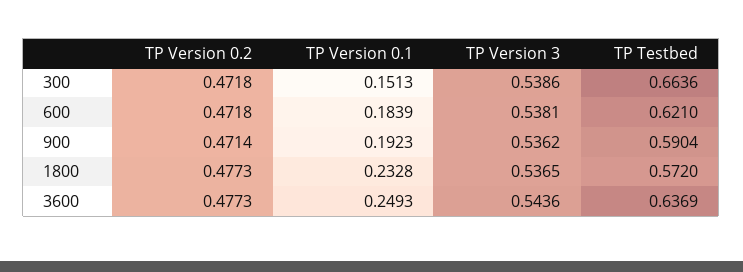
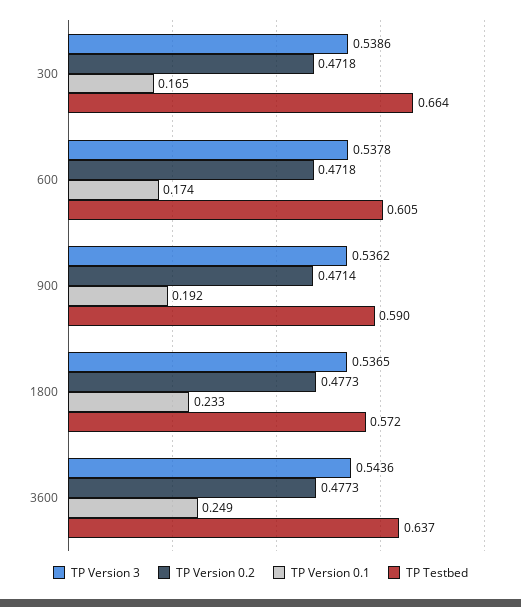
TP Version 0.1, 300: 0.1513 -> 0.165
TP Version 0.1, 600: 0.1839 -> 0.174
TP Version 3, 600: 0.5381 -> 0.5378
TP Testbed, 600: 0.621 -> 0.605

